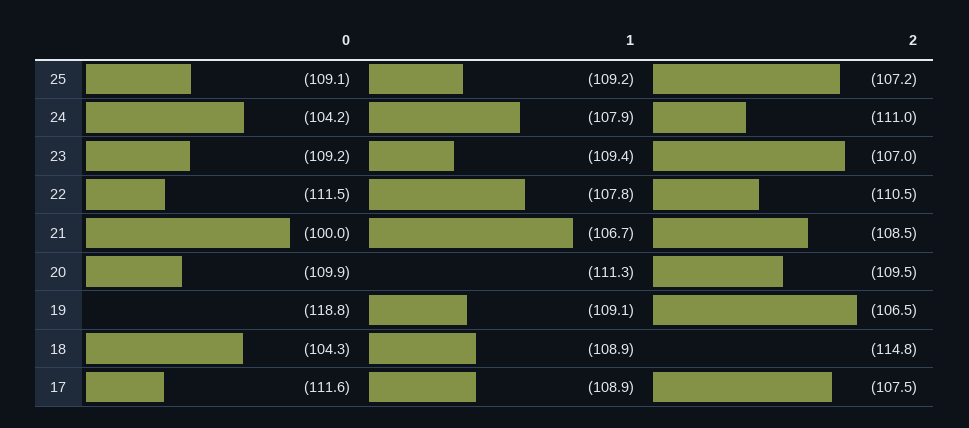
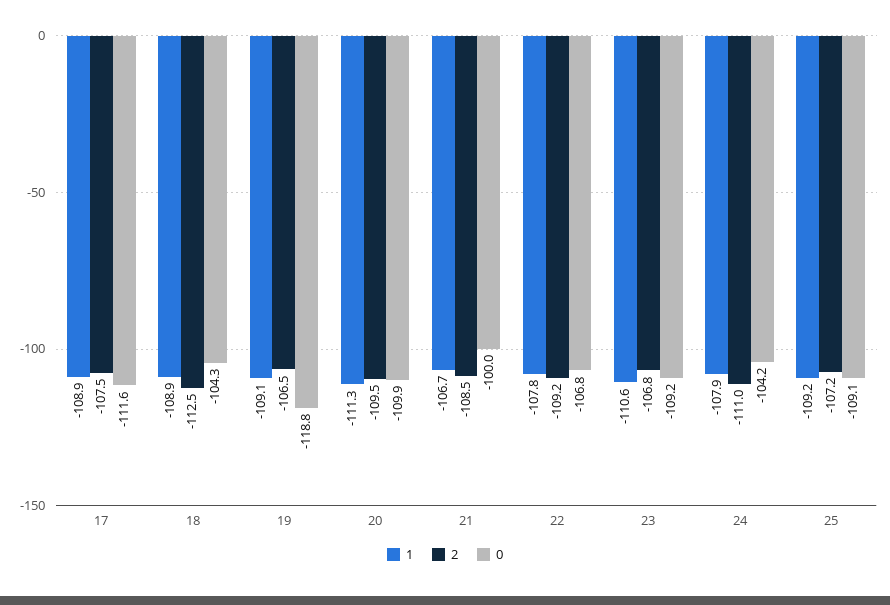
1, 23: -109.4 -> -110.6
2, 23: -107 -> -106.8
0, 22: -111.5 -> -106.8
2, 22: -110.5 -> -109.2
2, 18: -114.8 -> -112.5

